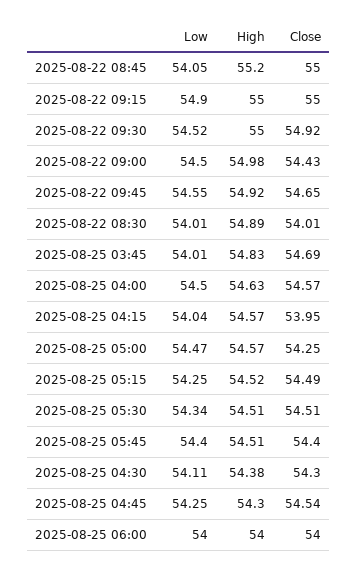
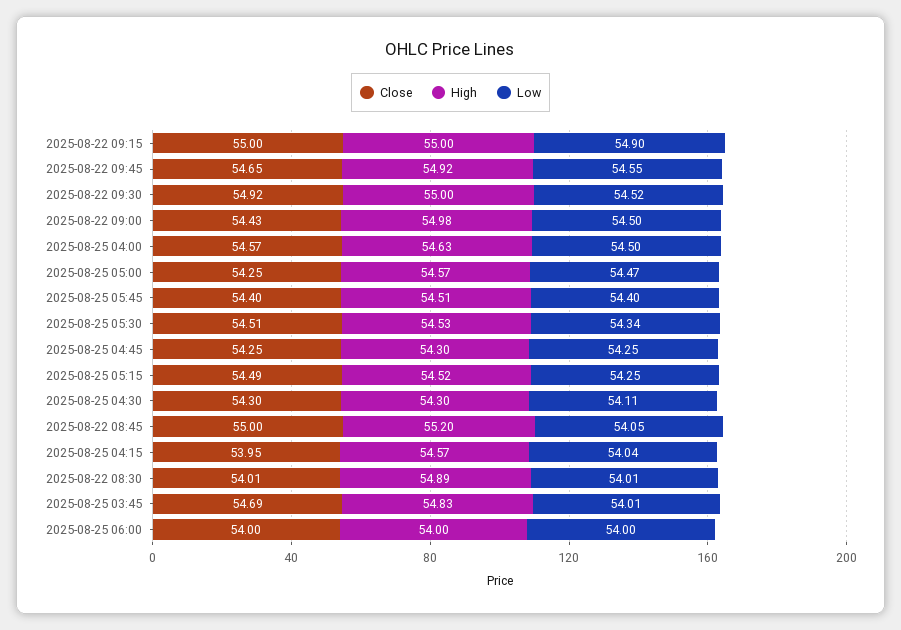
High, 2025-08-25 05:30: 54.51 -> 54.53
High, 2025-08-25 04:30: 54.38 -> 54.3
Close, 2025-08-25 04:45: 54.54 -> 54.25

